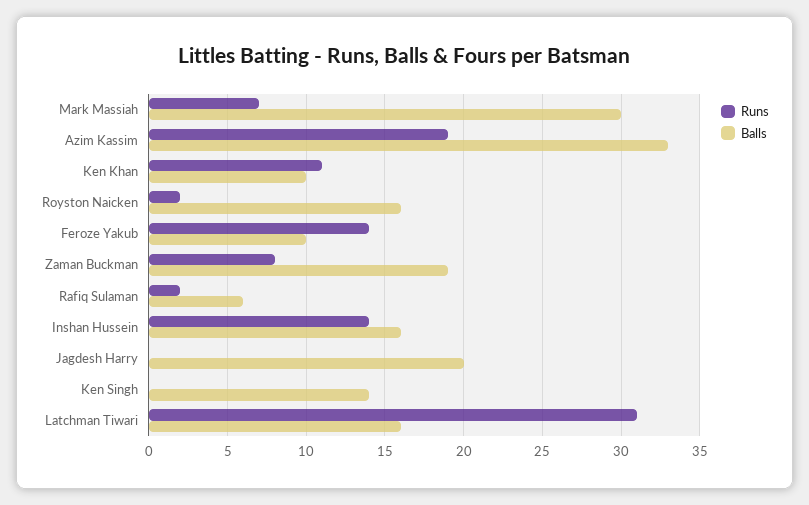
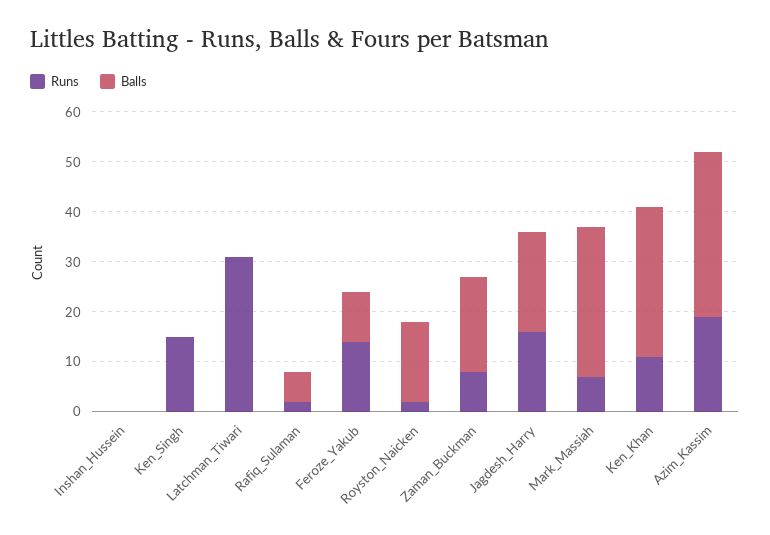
Balls, Ken Khan: 10 -> 30
Runs, Inshan Hussein: 14 -> 0
Balls, Inshan Hussein: 16 -> 0
Runs, Jagdesh Harry: 0 -> 15
Runs, Ken Singh: 0 -> 15
Balls, Ken Singh: 14 -> 0
Balls, Latchman Tiwari: 16 -> 0

